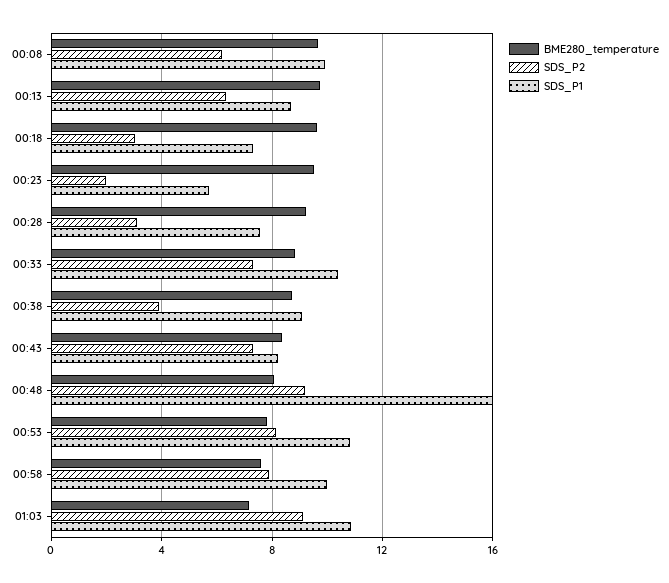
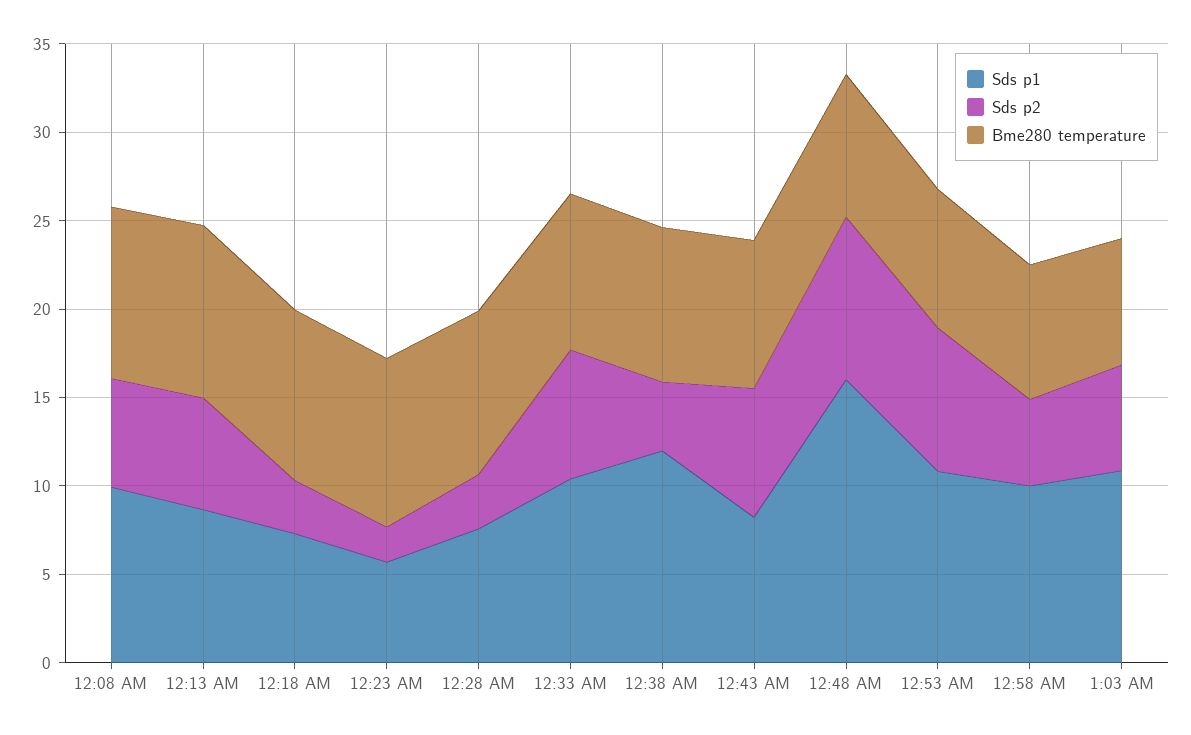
SDS_P1, 00:38: 9 -> 12
SDS_P2, 00:58: 8 -> 5
SDS_P2, 01:03: 9 -> 6

